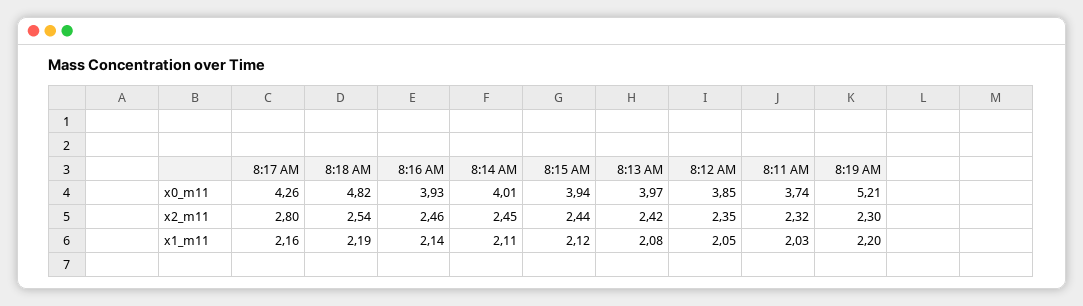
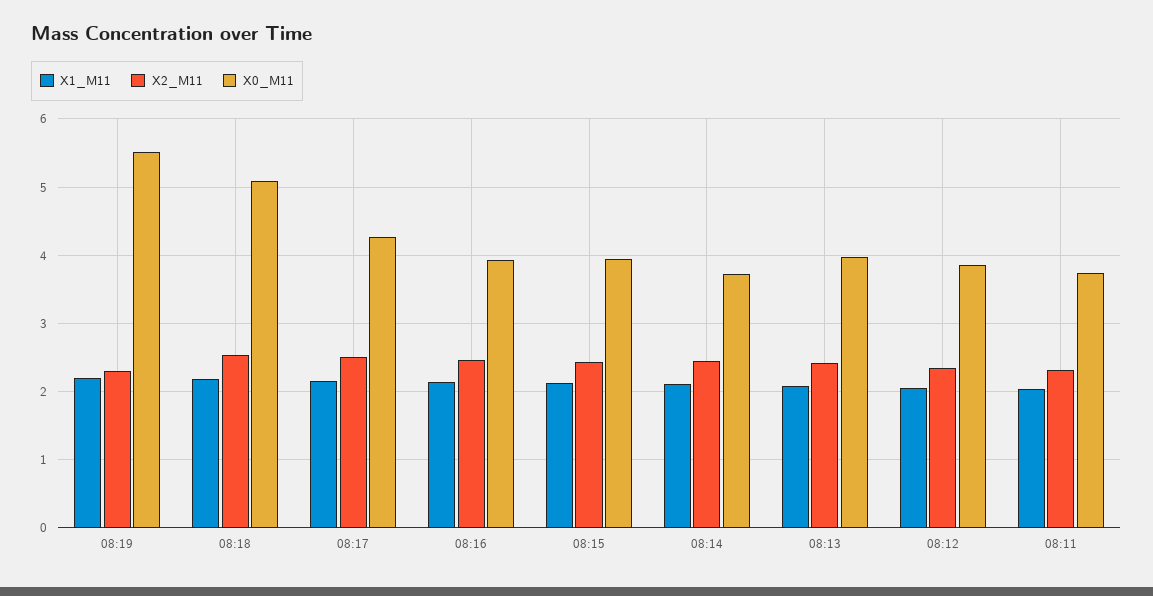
x0_m11, 8:18 AM: 4.82 -> 5.1
x0_m11, 8:14 AM: 4.01 -> 3.7
x0_m11, 8:19 AM: 5.21 -> 5.5
x2_m11, 8:17 AM: 2.8 -> 2.5

